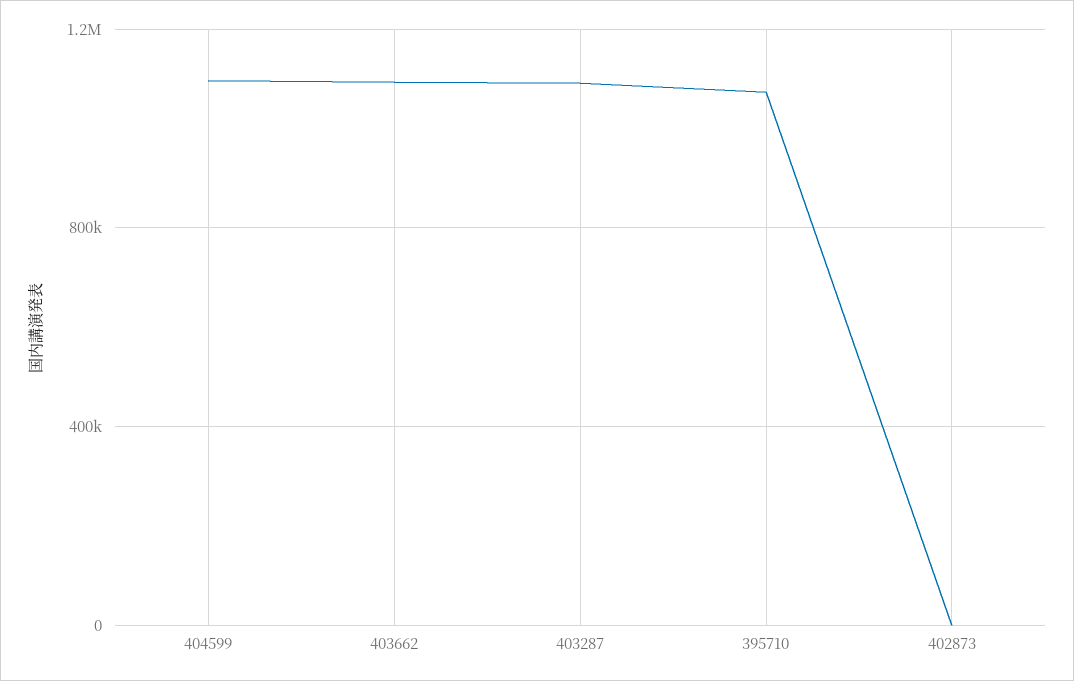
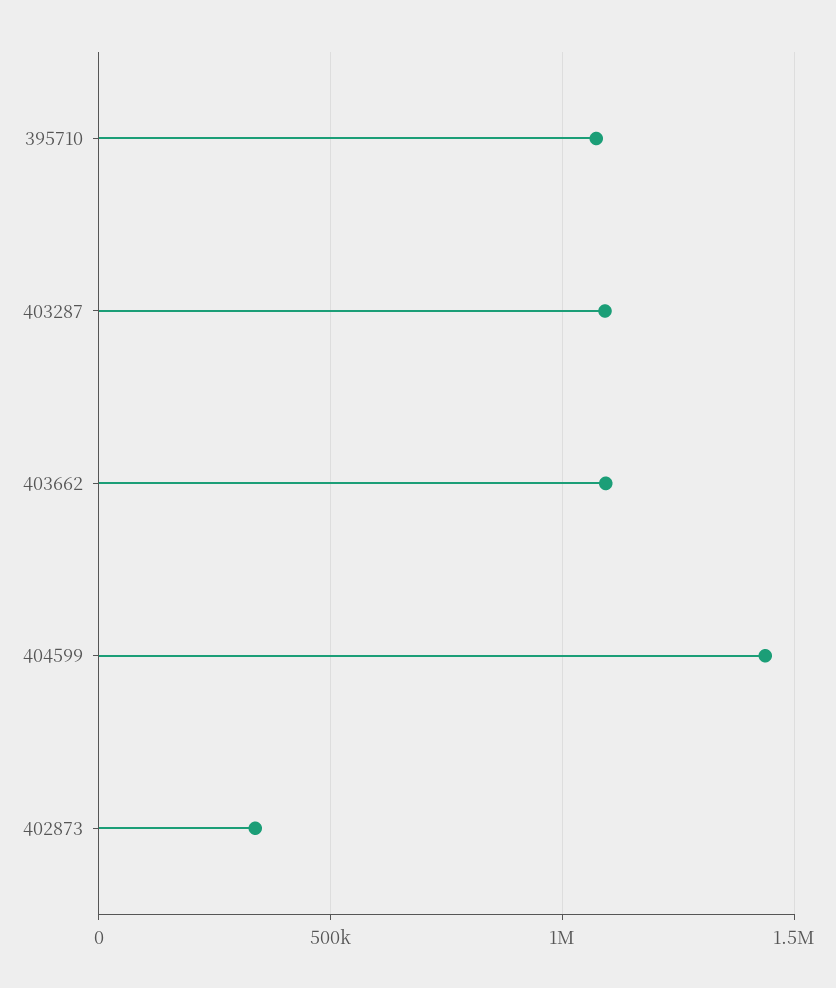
404599: 1100000 -> 1450000
402873: 0 -> 350000

